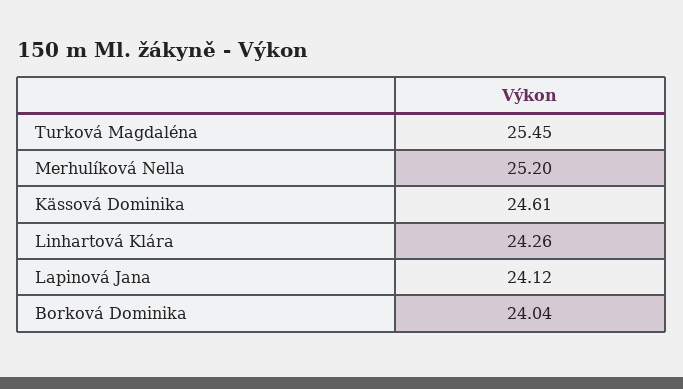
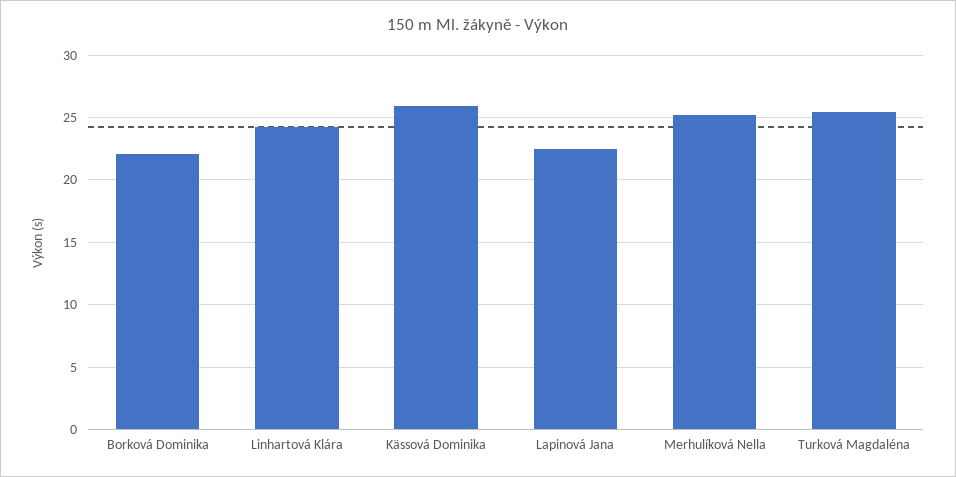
Kässová Dominika: 24.61 -> 26
Lapinová Jana: 24.12 -> 22.5
Borková Dominika: 24.04 -> 22

